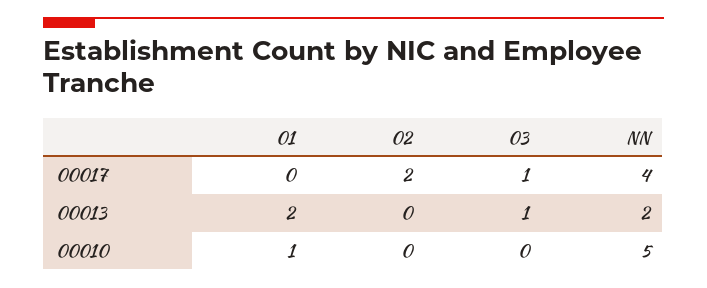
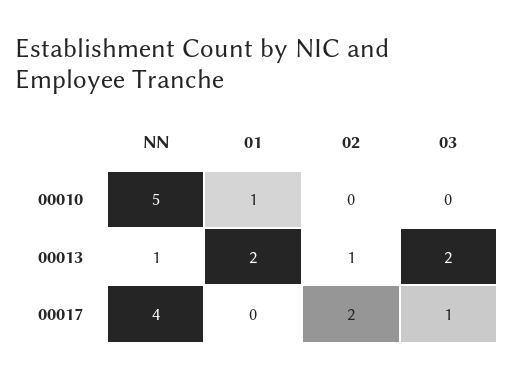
02, 00013: 0 -> 1
03, 00013: 1 -> 2
NN, 00013: 2 -> 1

